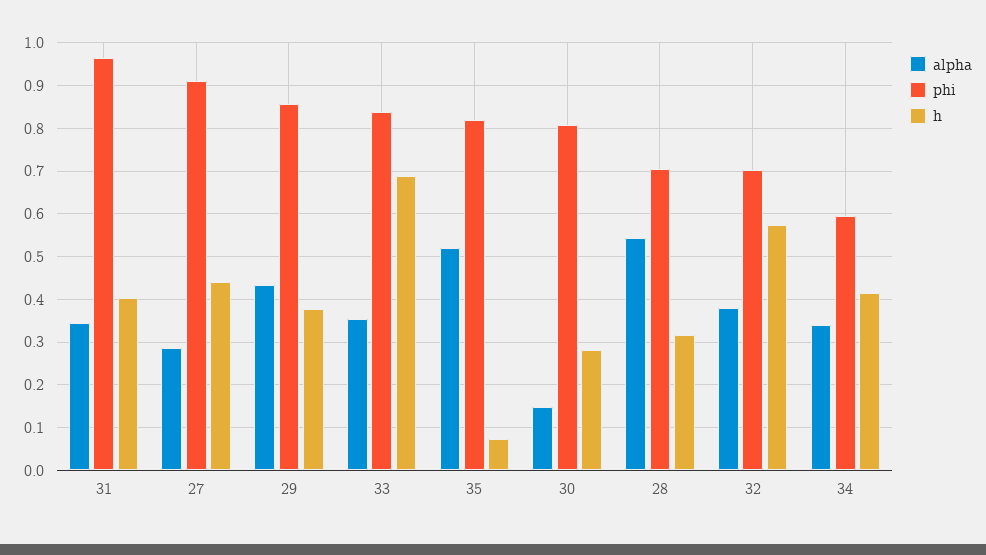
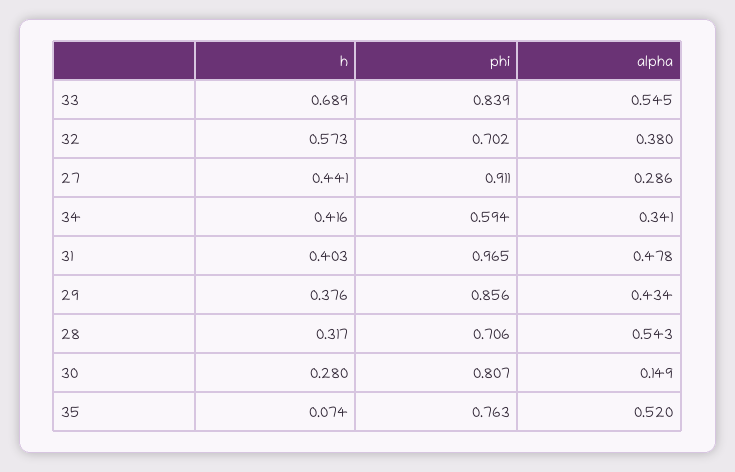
alpha, 31: 0.34 -> 0.478
alpha, 33: 0.36 -> 0.545
phi, 35: 0.82 -> 0.763

